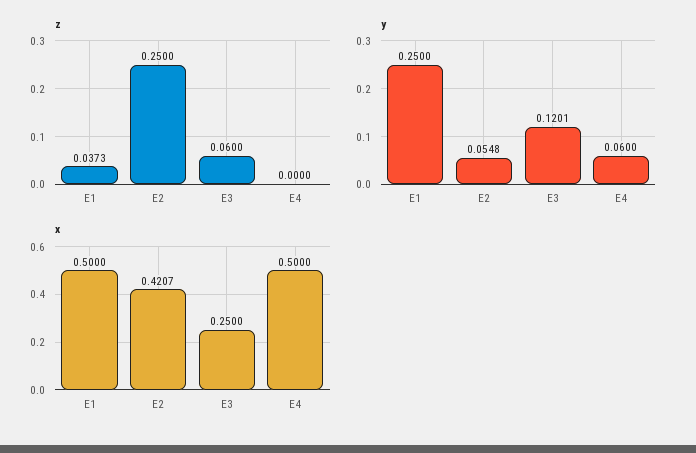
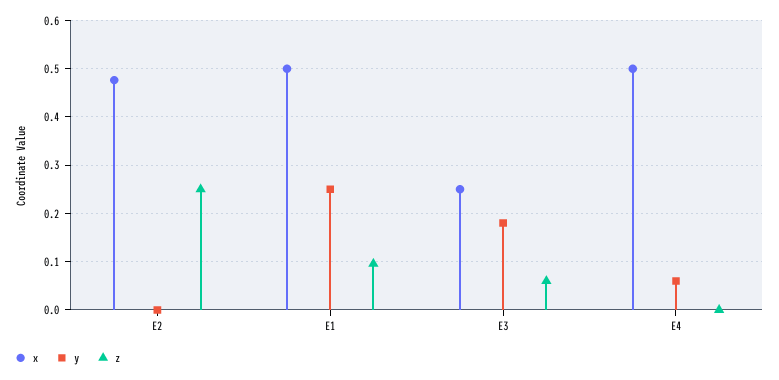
z, E1: 0.0373 -> 0.1
y, E2: 0.0548 -> 0
y, E3: 0.1201 -> 0.18
x, E2: 0.4207 -> 0.48

